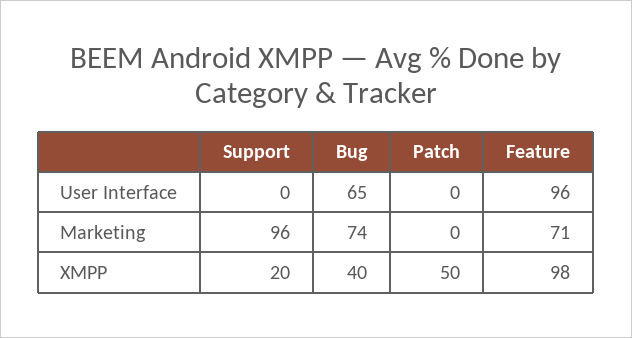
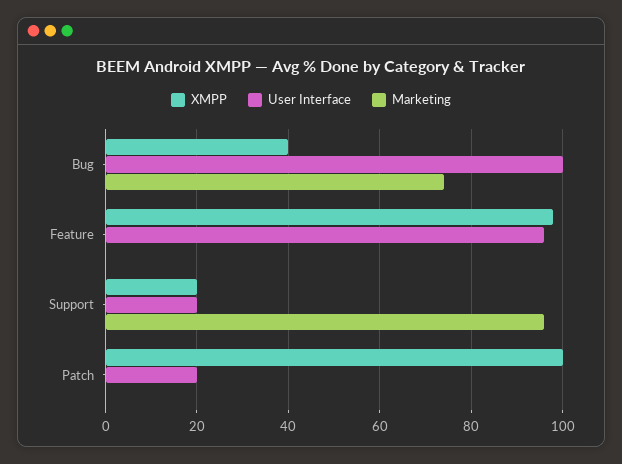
User Interface, Support: 0 -> 20
User Interface, Bug: 65 -> 100
User Interface, Patch: 0 -> 20
Marketing, Feature: 71 -> 0
XMPP, Patch: 50 -> 100

